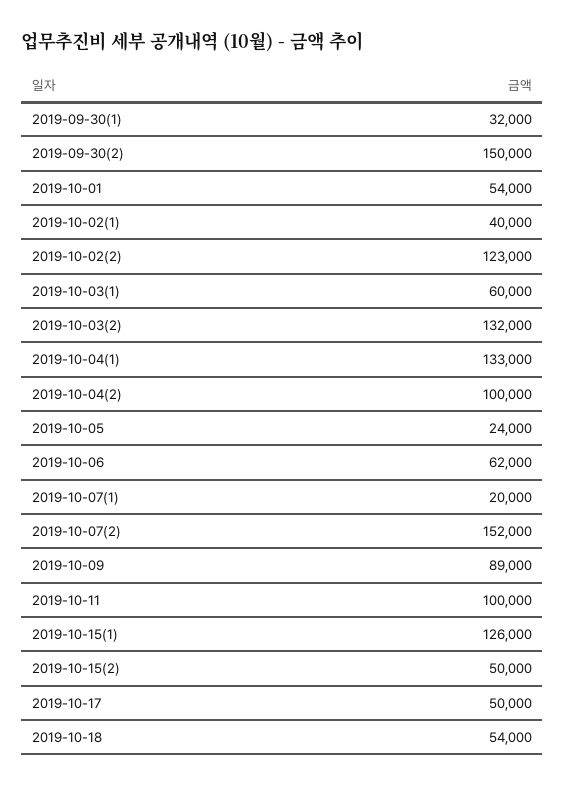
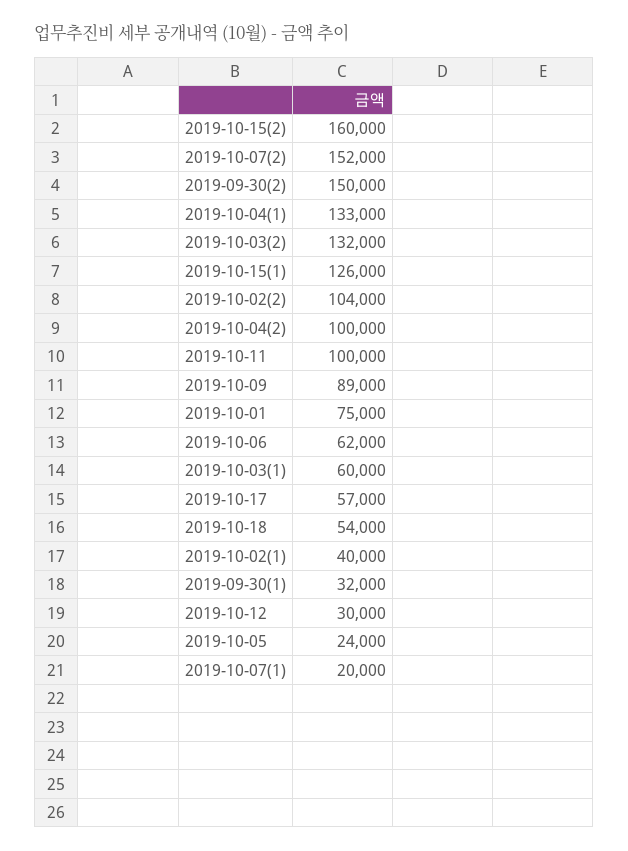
2019-10-01: 54000 -> 75000
2019-10-02(2): 123000 -> 104000
2019-10-15(2): 50000 -> 160000
2019-10-17: 50000 -> 57000
2019-10-12: none -> 30000

